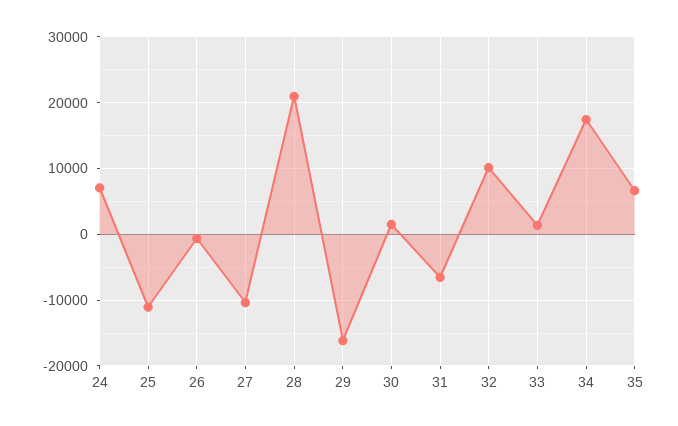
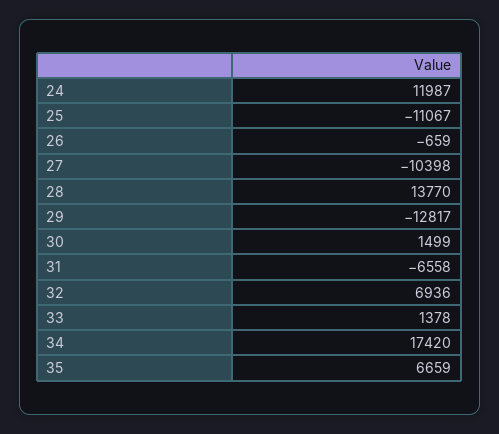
24: 7000 -> 11987
28: 21000 -> 13770
29: -16000 -> -12817
32: 10000 -> 6936

